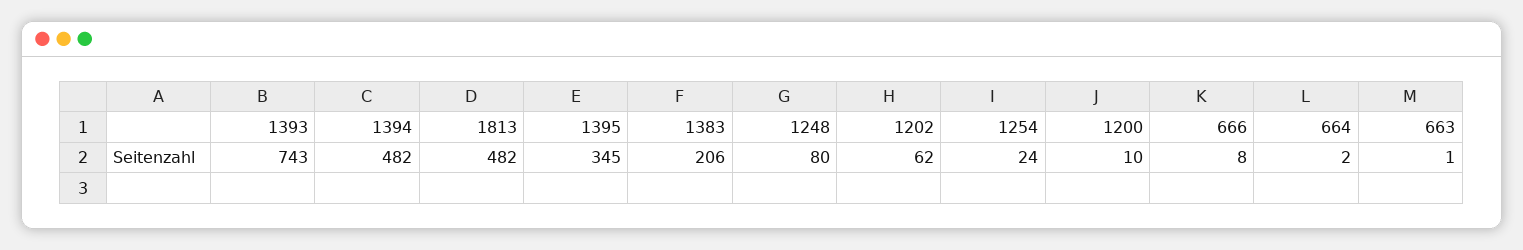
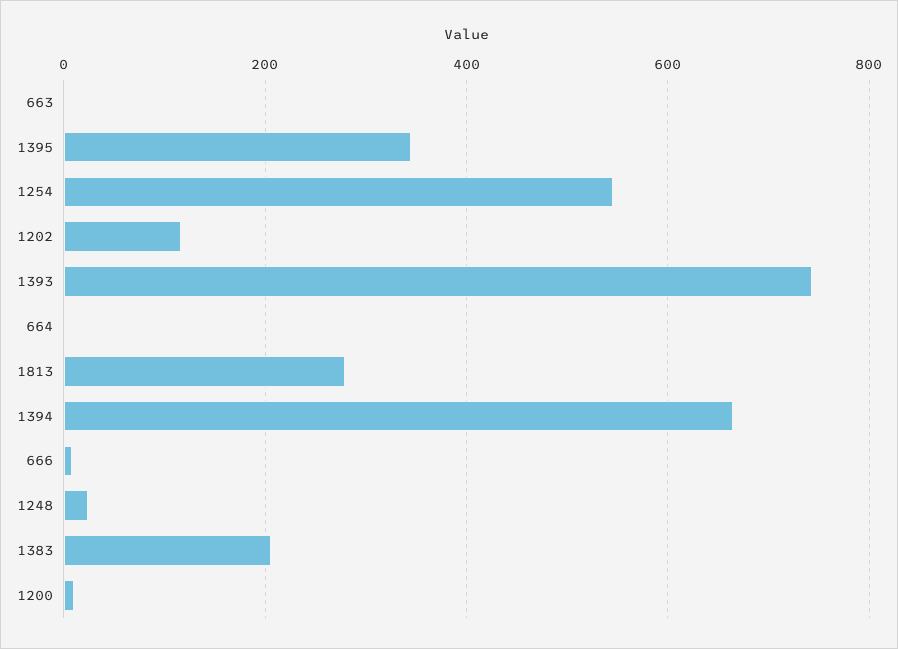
1394: 482 -> 660
1813: 482 -> 280
1248: 80 -> 20
1202: 62 -> 120
1254: 24 -> 540

